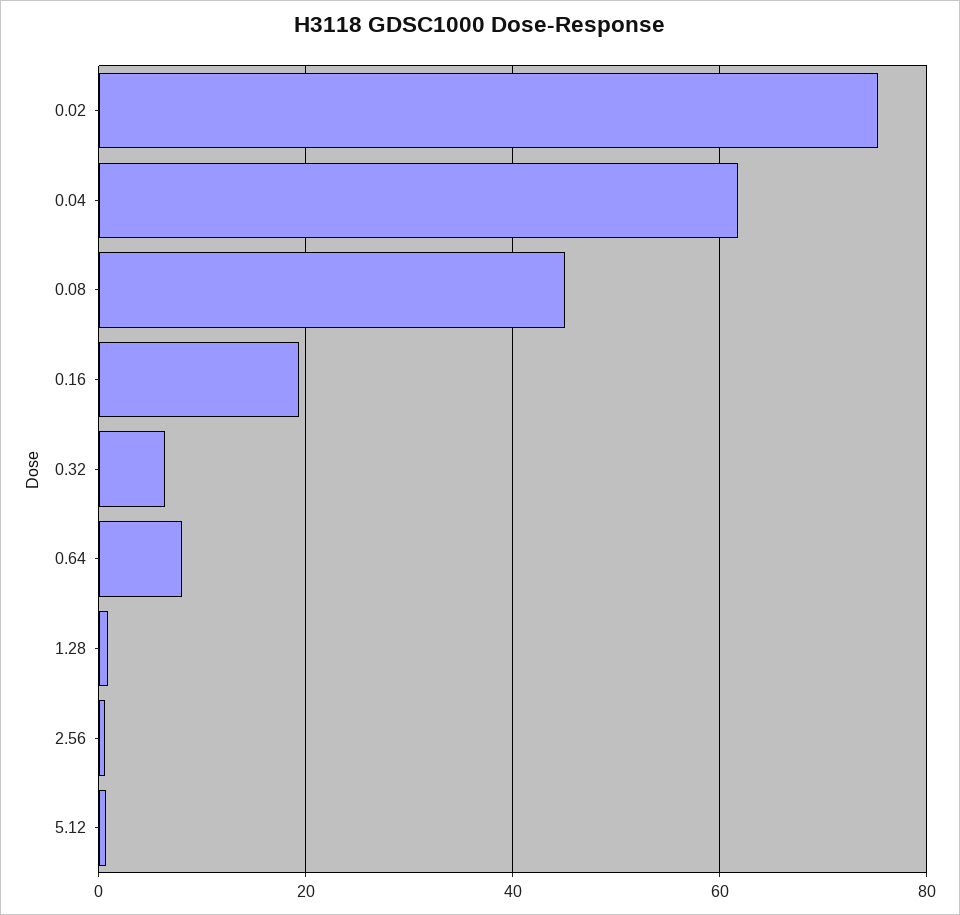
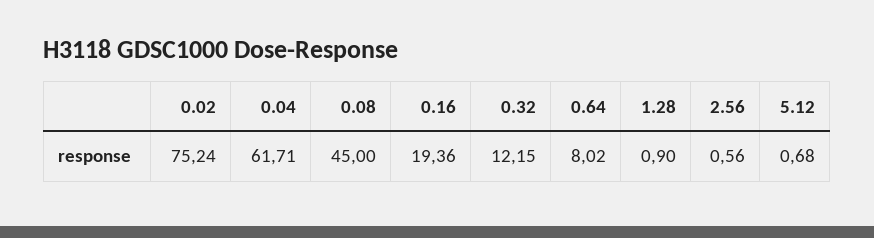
0.32: 6 -> 12.15

